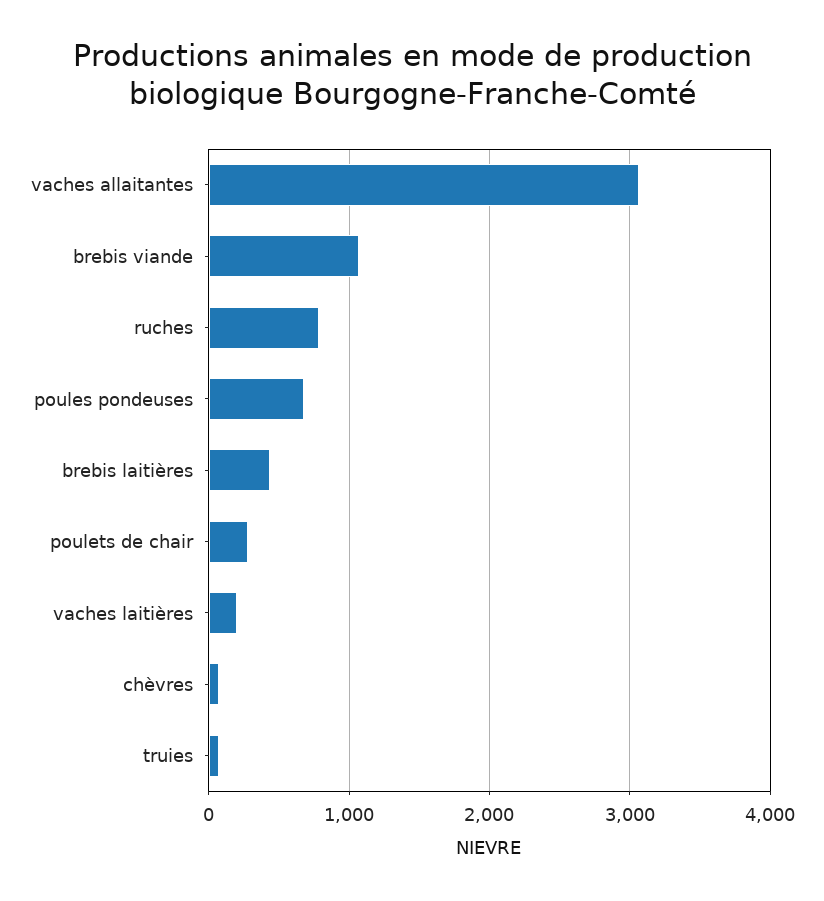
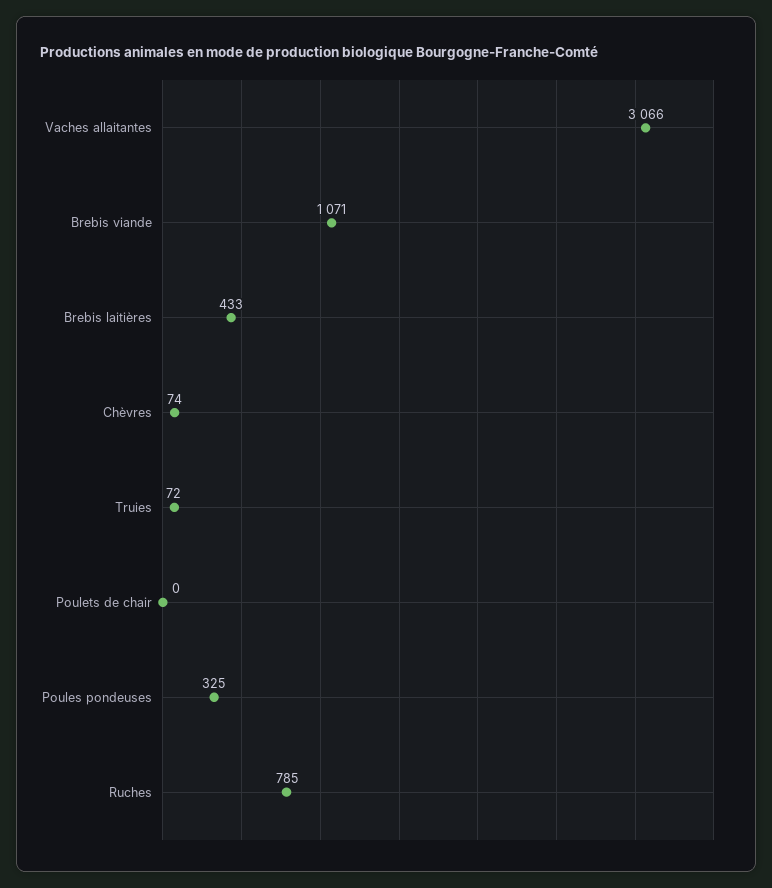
poules pondeuses: 700 -> 325
poulets de chair: 300 -> 0
vaches laitières: 200 -> none

